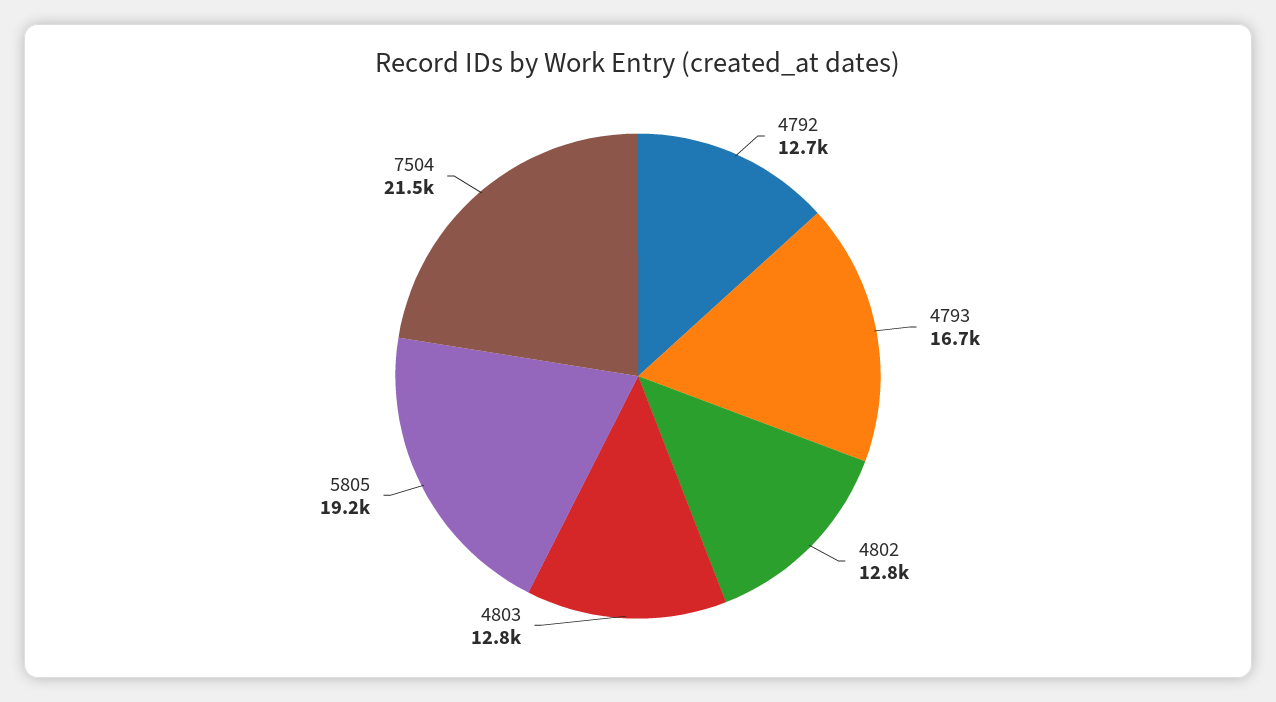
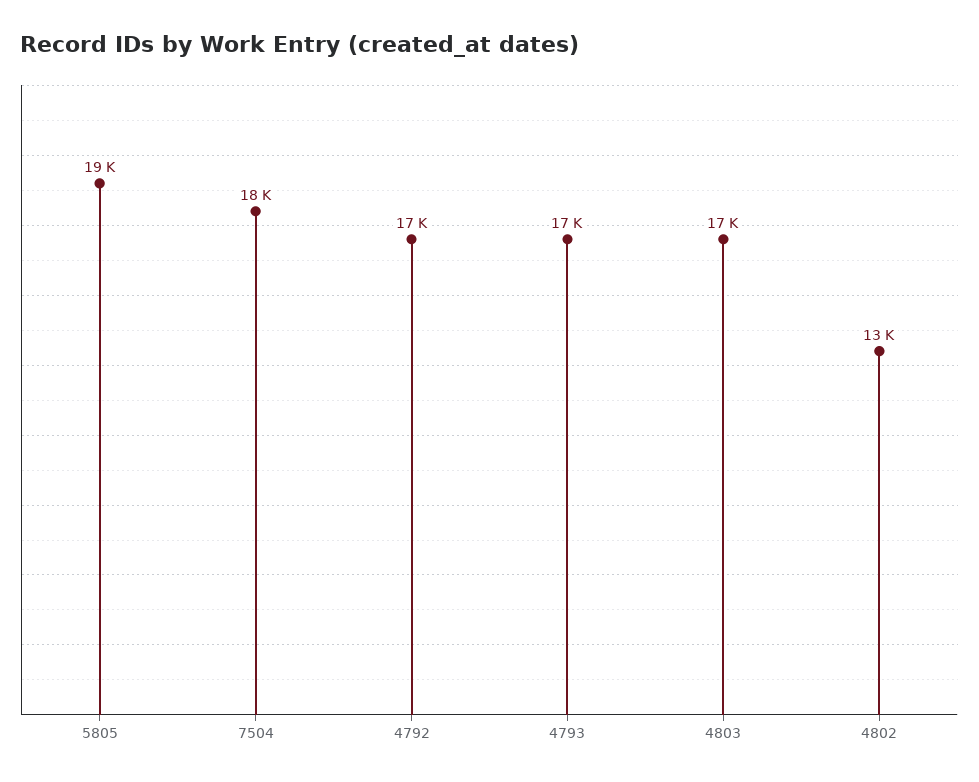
4792: 12700 -> 17000
4803: 12800 -> 17000
7504: 21500 -> 18000

